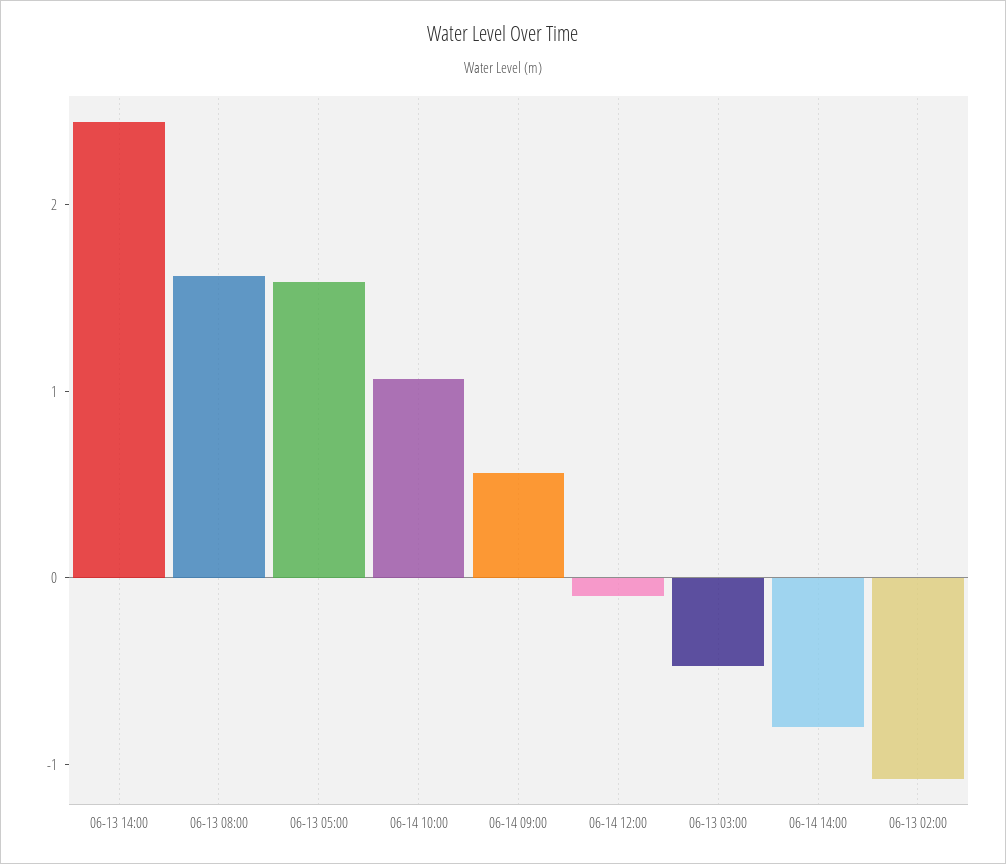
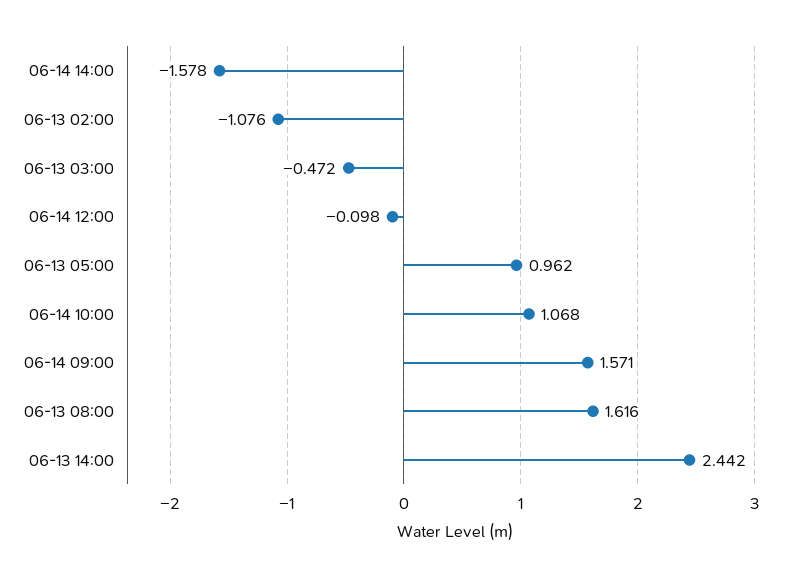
06-13 05:00: 1.6 -> 0.962
06-14 09:00: 0.6 -> 1.571
06-14 14:00: -0.8 -> -1.578

